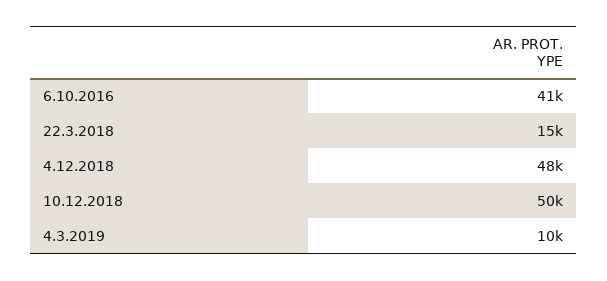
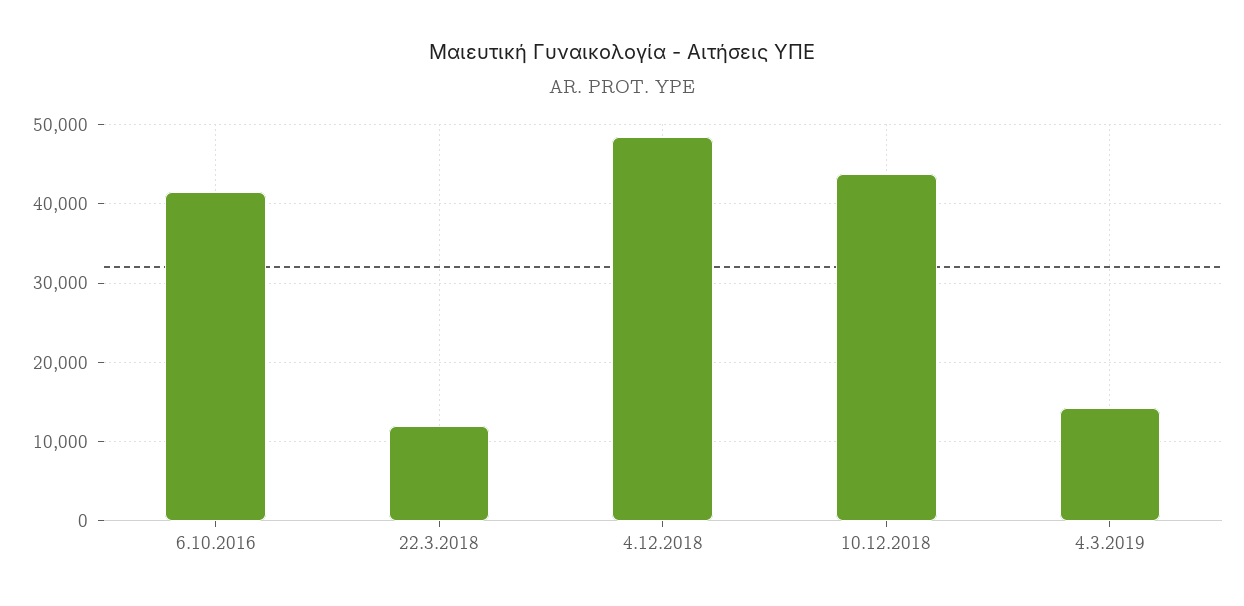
22.3.2018: 15000 -> 12000
10.12.2018: 50000 -> 44000
4.3.2019: 10000 -> 14000

